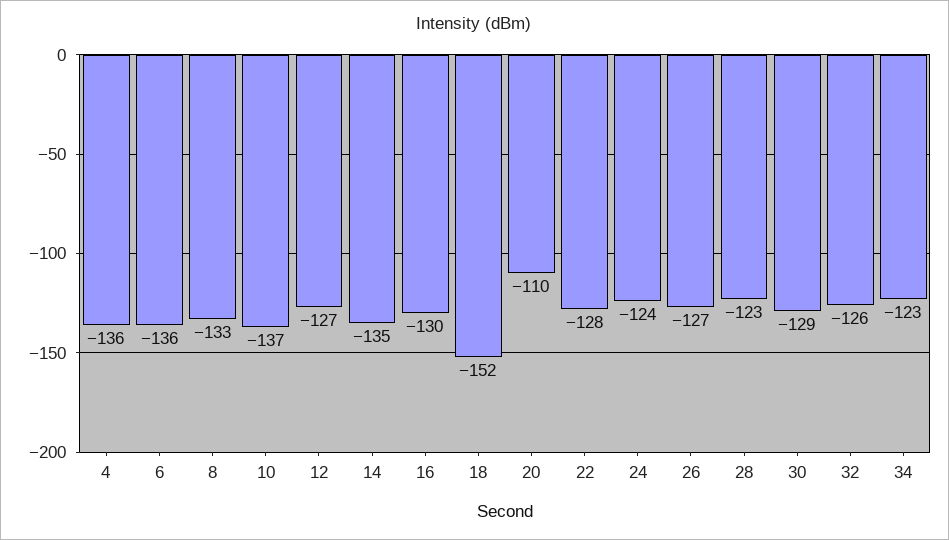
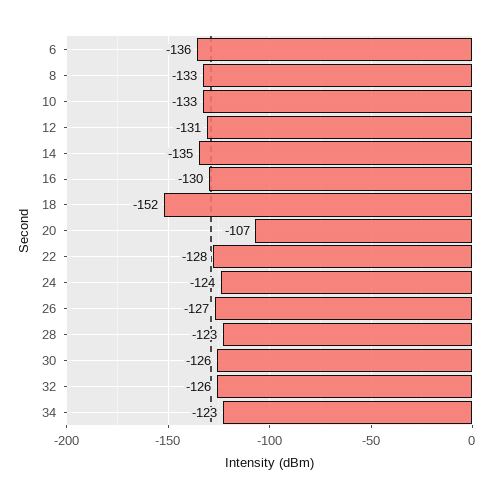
4: -136 -> none
10: -137 -> -133
12: -127 -> -131
20: -110 -> -107
30: -129 -> -126

